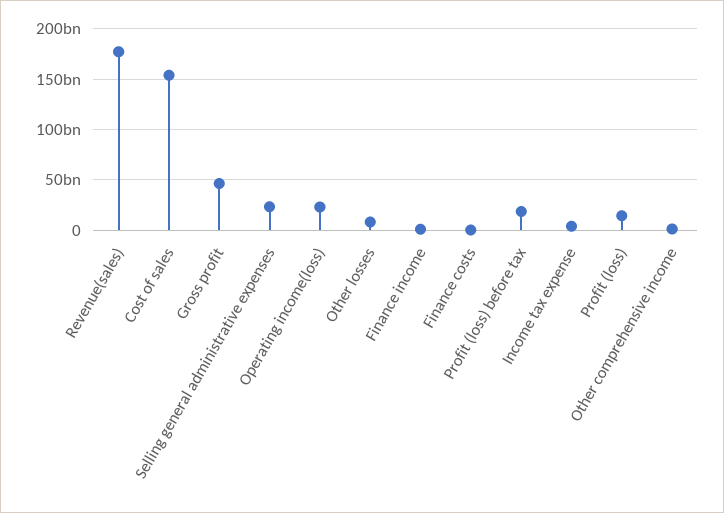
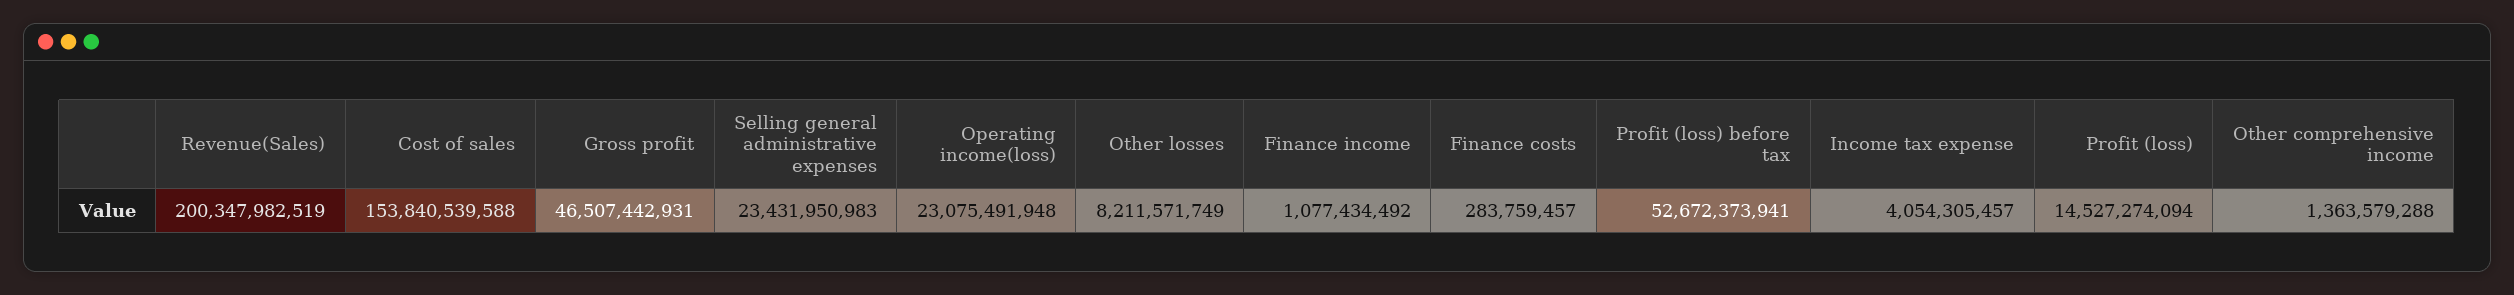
Revenue(sales): 180000000000 -> 200347982519
Profit (loss) before tax: 20000000000 -> 52672373941

